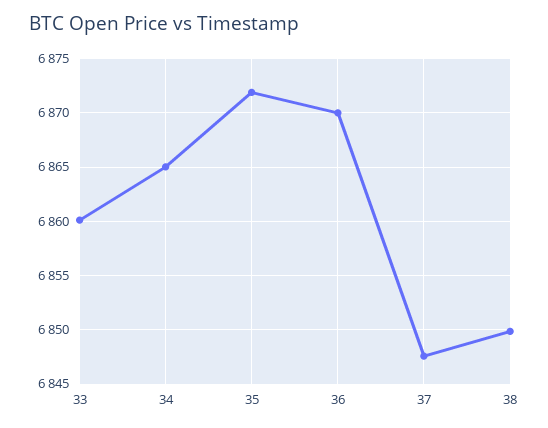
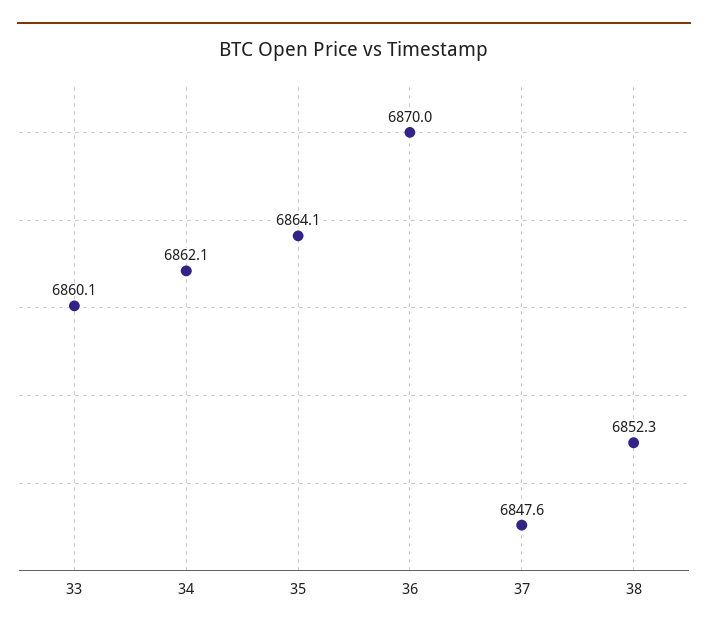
34: 6865 -> 6862.1
35: 6872 -> 6864.1
38: 6850 -> 6852.3

